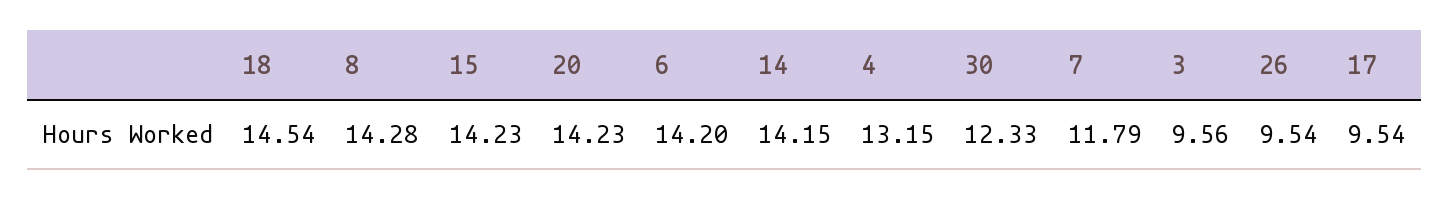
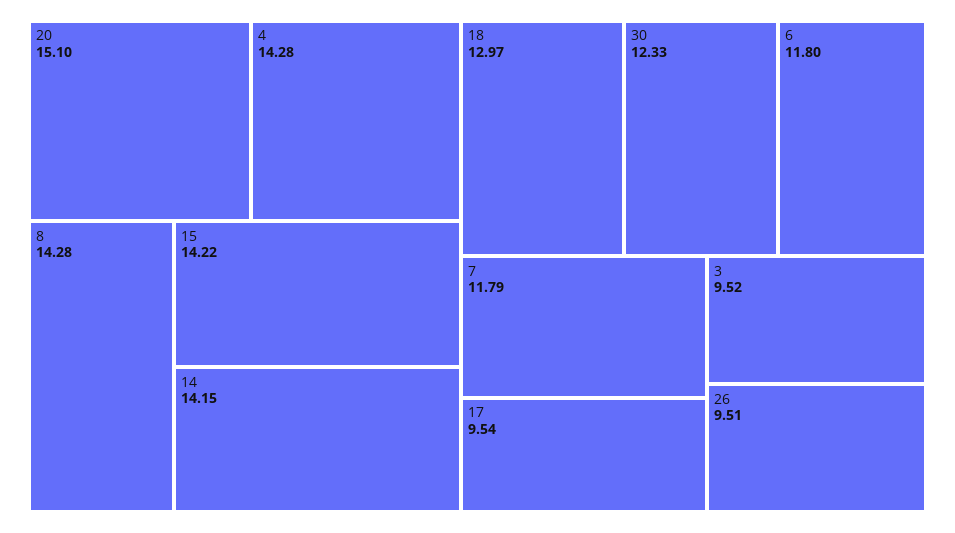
18: 14.54 -> 12.97
15: 14.23 -> 14.22
20: 14.23 -> 15.1
6: 14.2 -> 11.8
4: 13.15 -> 14.28
3: 9.56 -> 9.52
26: 9.54 -> 9.51

